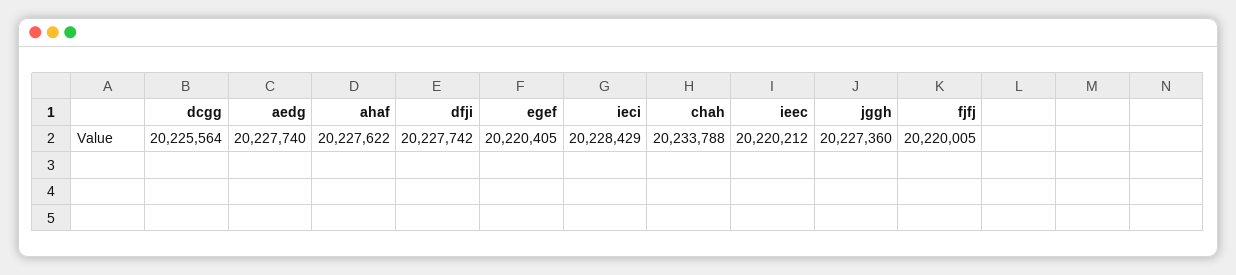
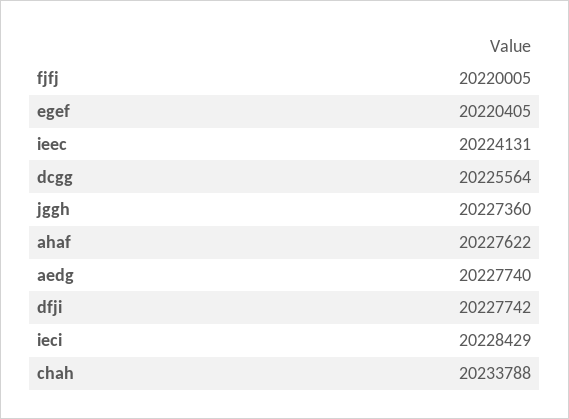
ieec: 20220212 -> 20224131

